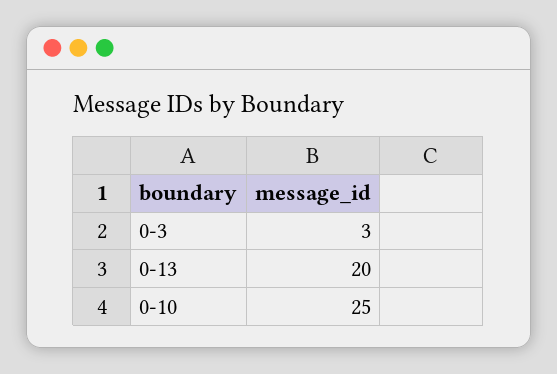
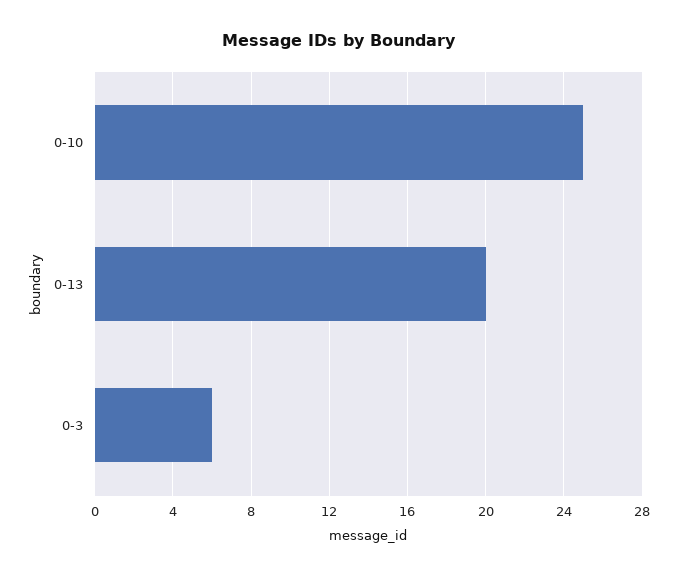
0-3: 3 -> 6

